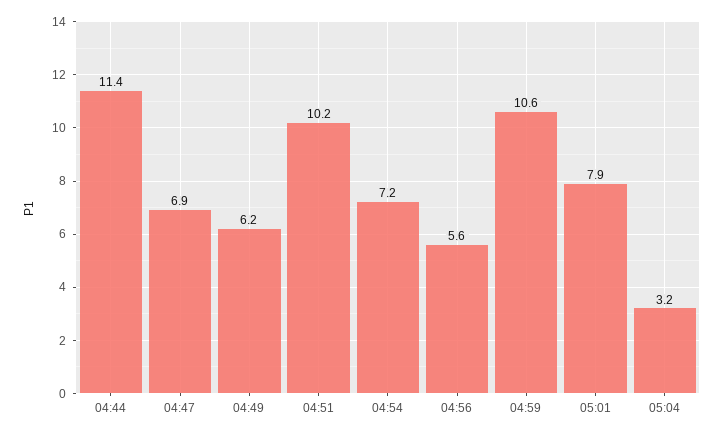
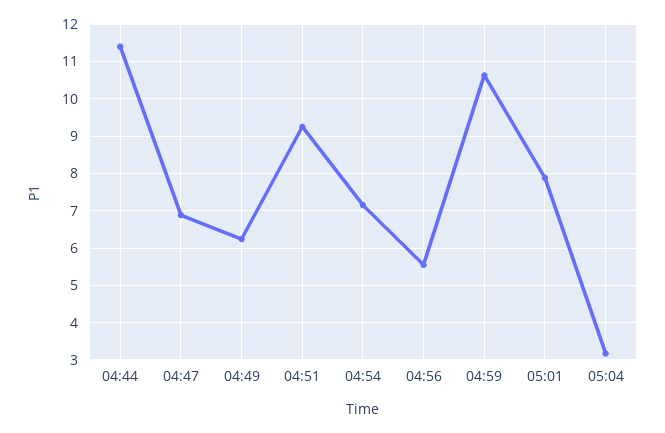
04:51: 10.2 -> 9.2

